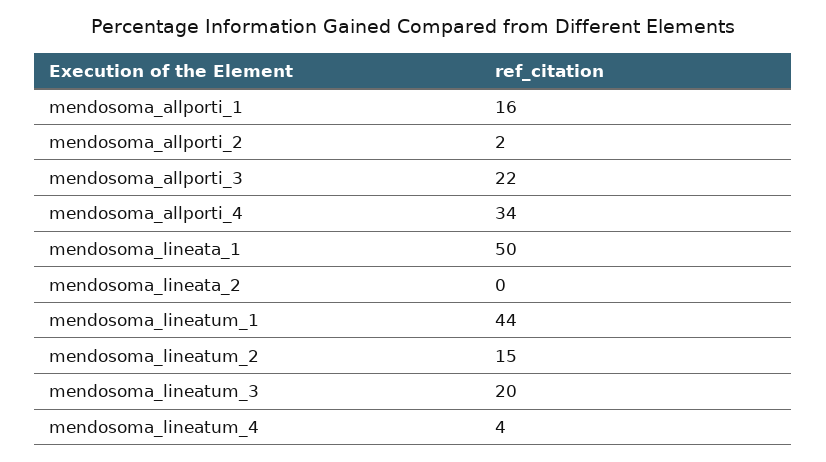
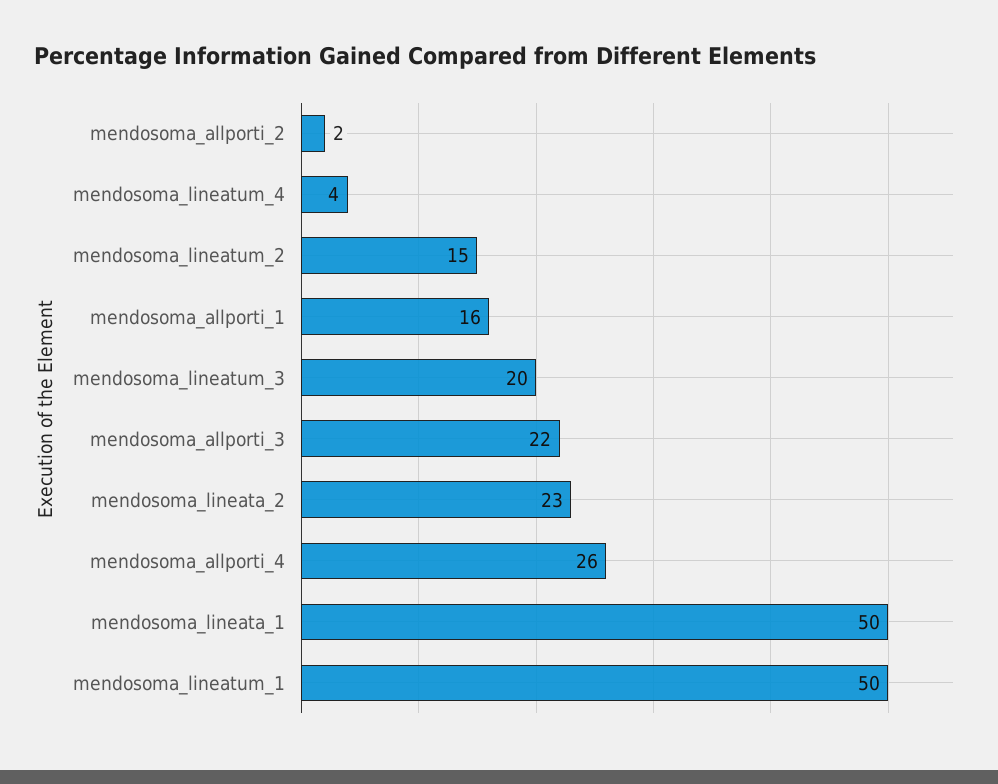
mendosoma_allporti_4: 34 -> 26
mendosoma_lineata_2: 0 -> 23
mendosoma_lineatum_1: 44 -> 50

